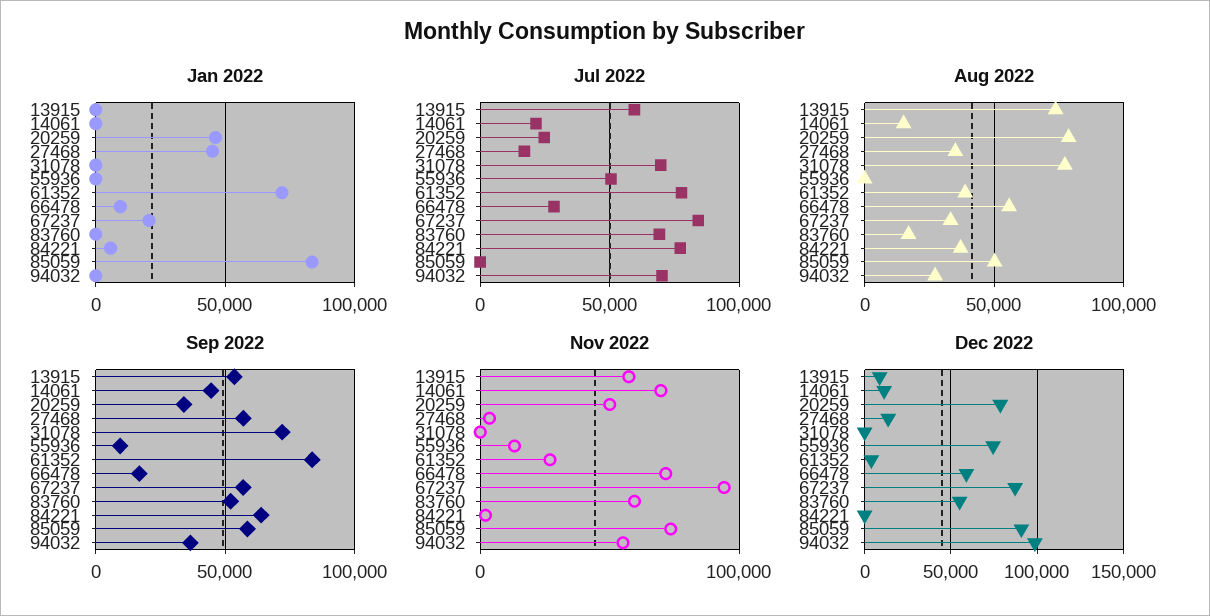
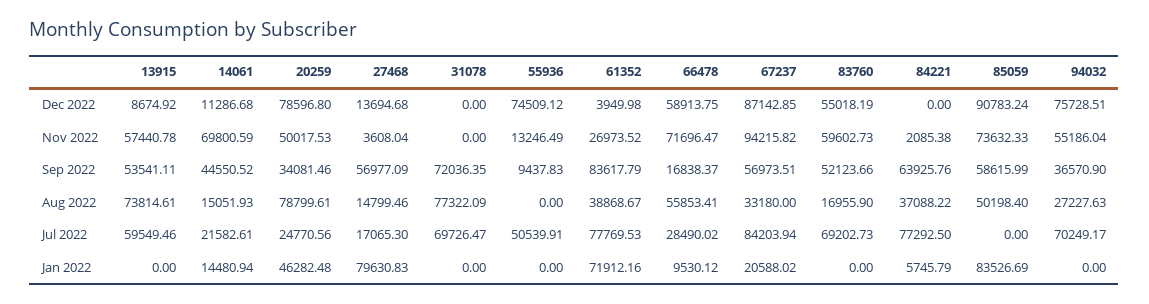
Jan 2022, 14061: 0 -> 14480.94
Jan 2022, 27468: 45000 -> 79630.83
Aug 2022, 27468: 35000 -> 14799.46
Dec 2022, 94032: 100000 -> 75728.51

